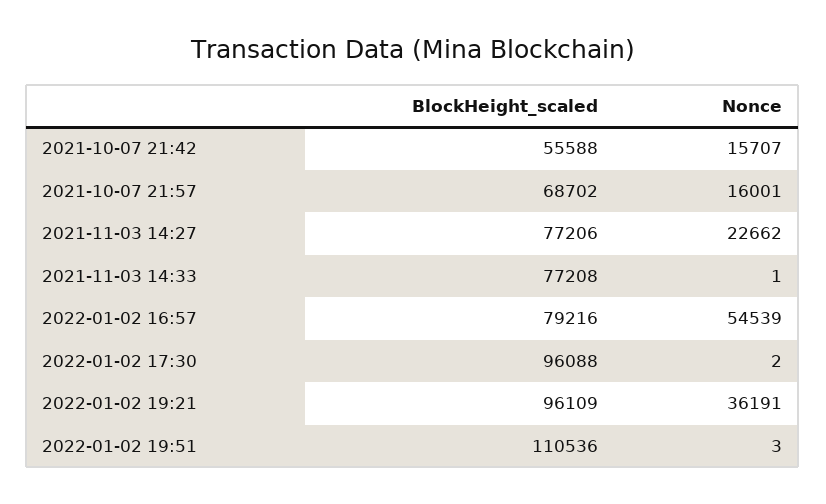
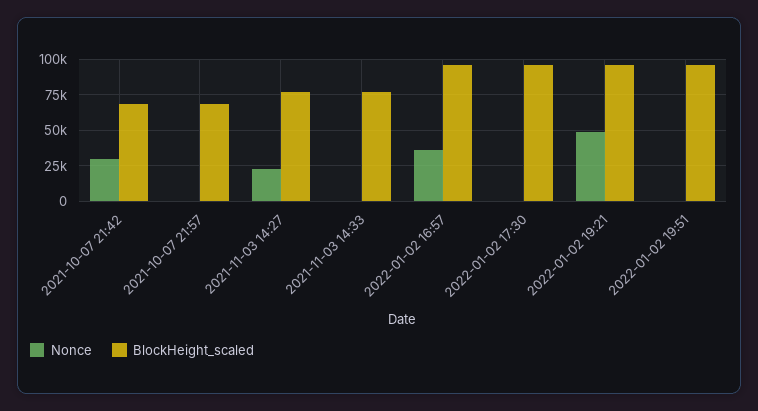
BlockHeight_scaled, 2021-10-07 21:42: 55588 -> 70000
Nonce, 2021-10-07 21:42: 15707 -> 30000
Nonce, 2021-10-07 21:57: 16001 -> 0
BlockHeight_scaled, 2022-01-02 16:57: 79216 -> 95000
Nonce, 2022-01-02 16:57: 54539 -> 35000
Nonce, 2022-01-02 19:21: 36191 -> 50000
BlockHeight_scaled, 2022-01-02 19:51: 110536 -> 95000

